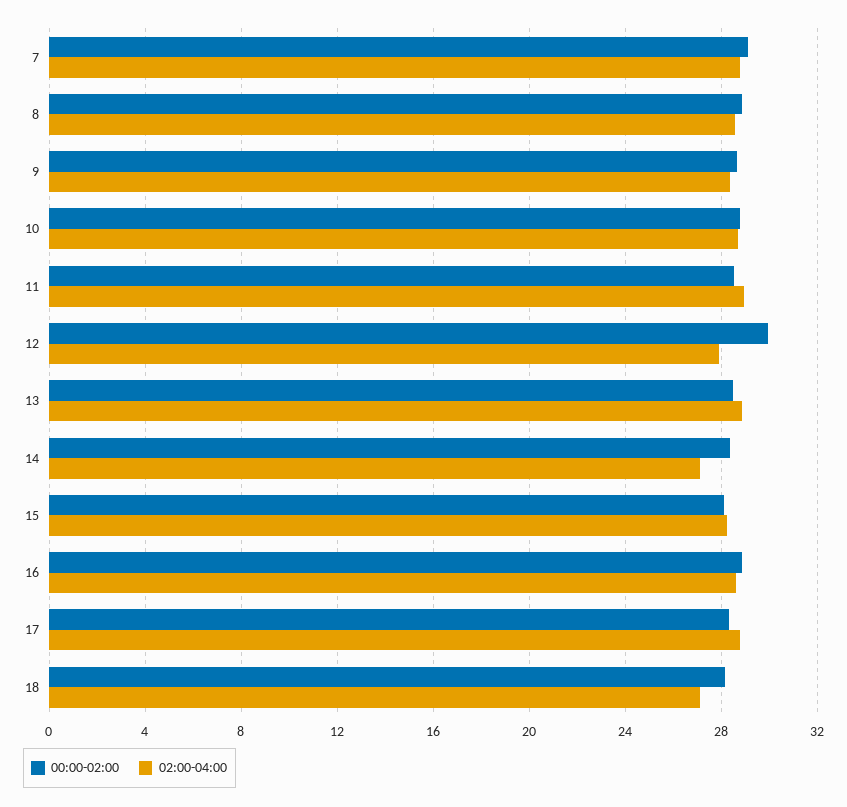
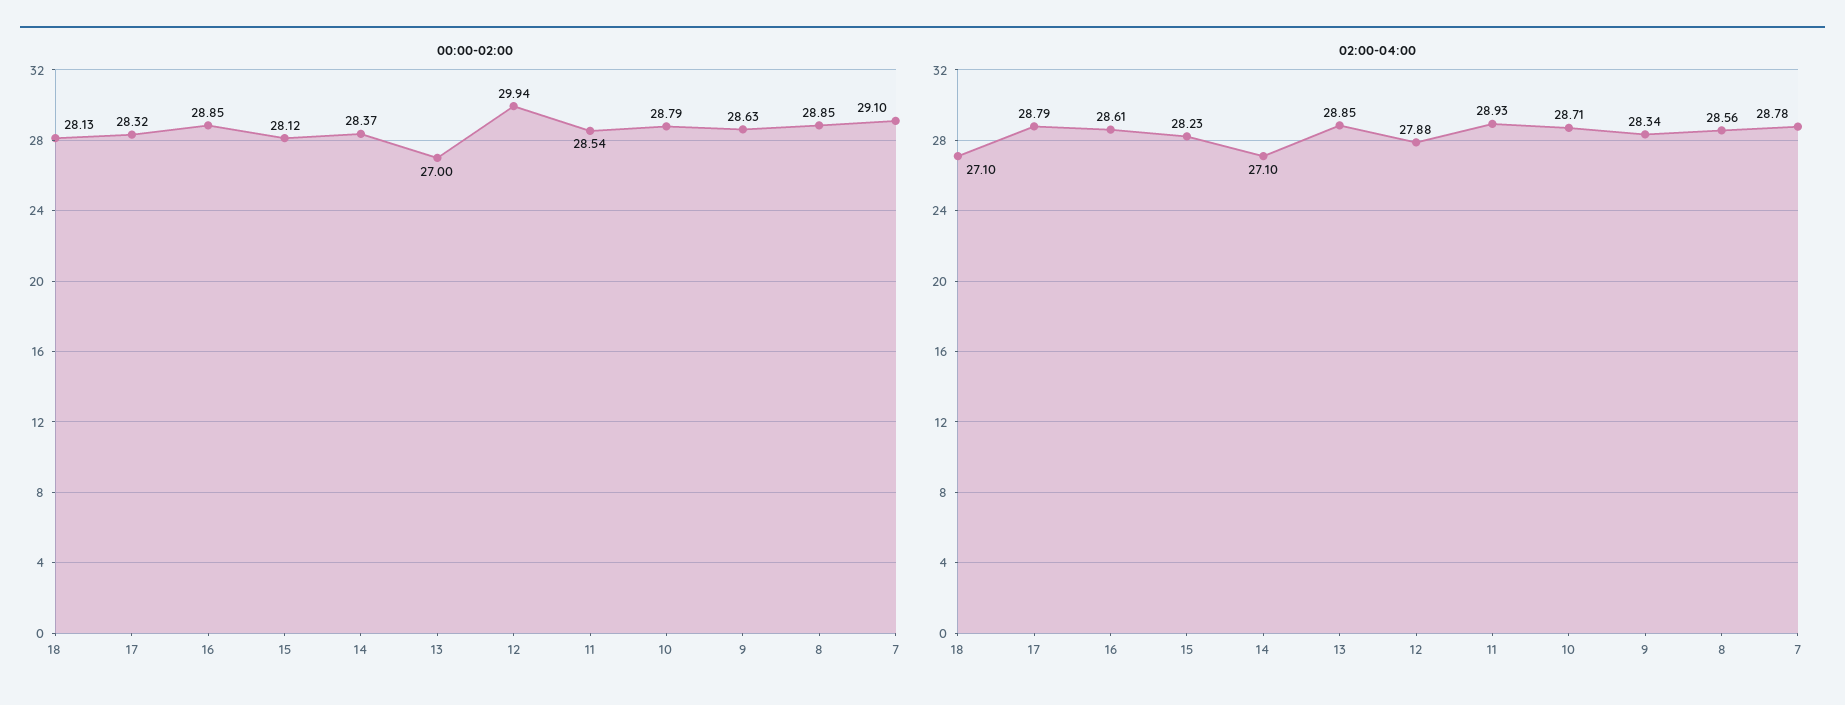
00:00-02:00, 13: 28.5 -> 27

